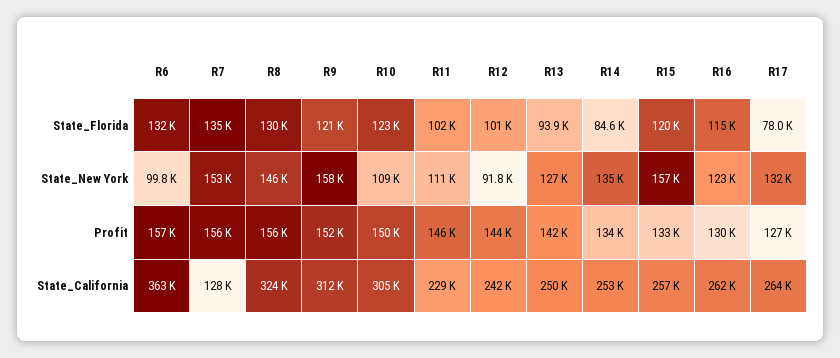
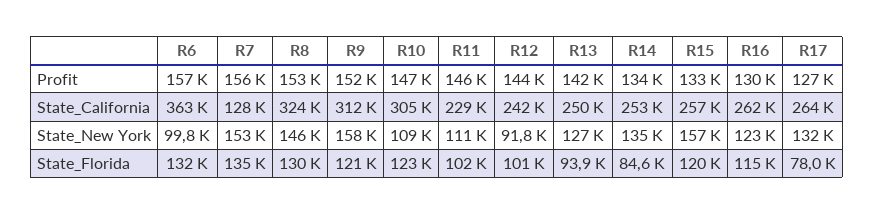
R8, Profit: 156000 -> 153000
R10, Profit: 150000 -> 147000

